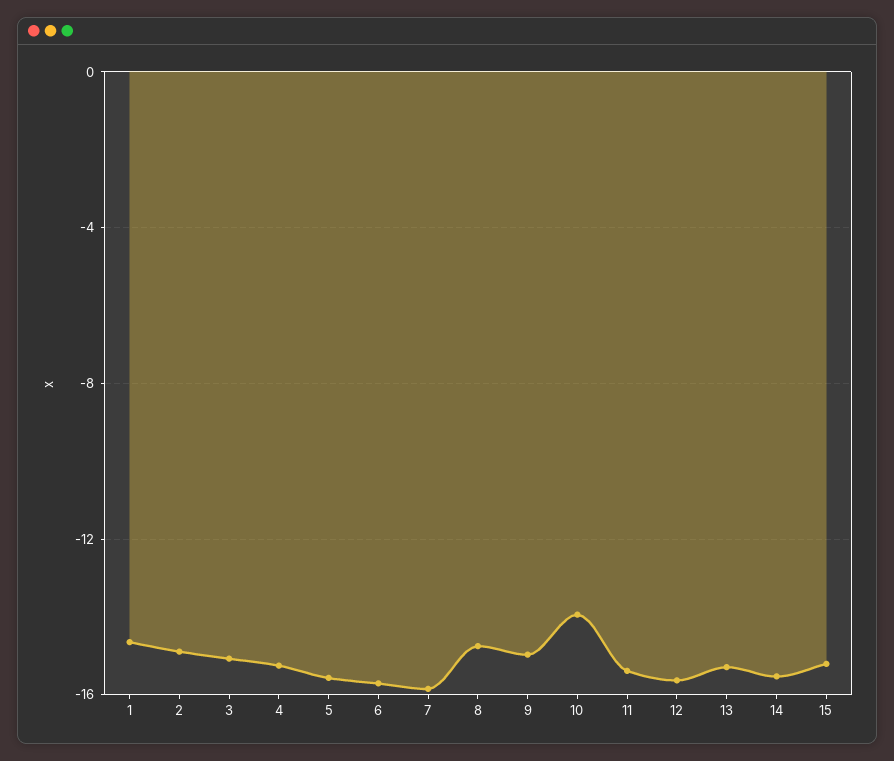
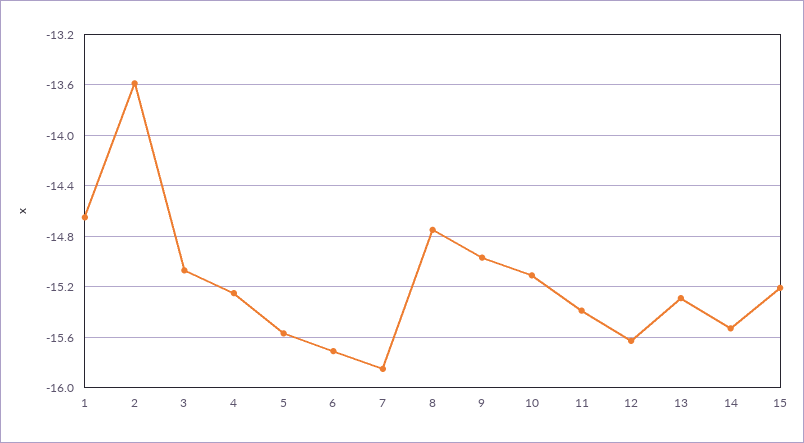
2: -15 -> -13.6
10: -14 -> -15.1

